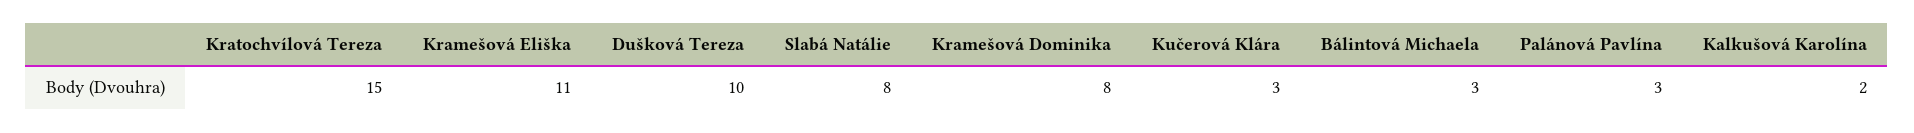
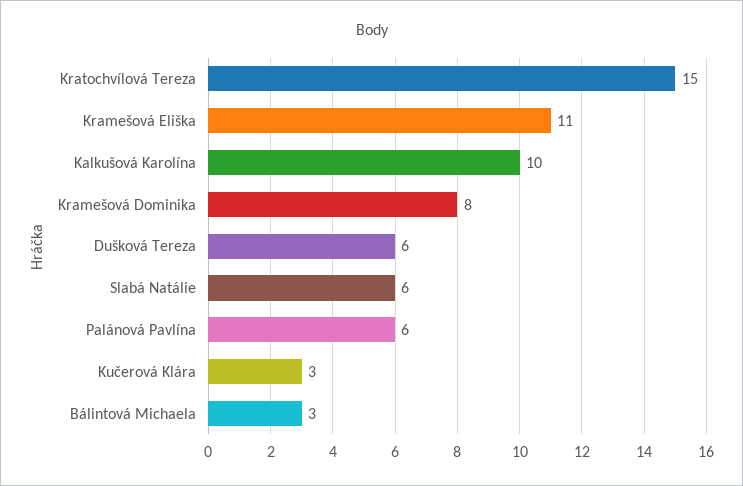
Dušková Tereza: 10 -> 6
Slabá Natálie: 8 -> 6
Palánová Pavlína: 3 -> 6
Kalkušová Karolína: 2 -> 10

